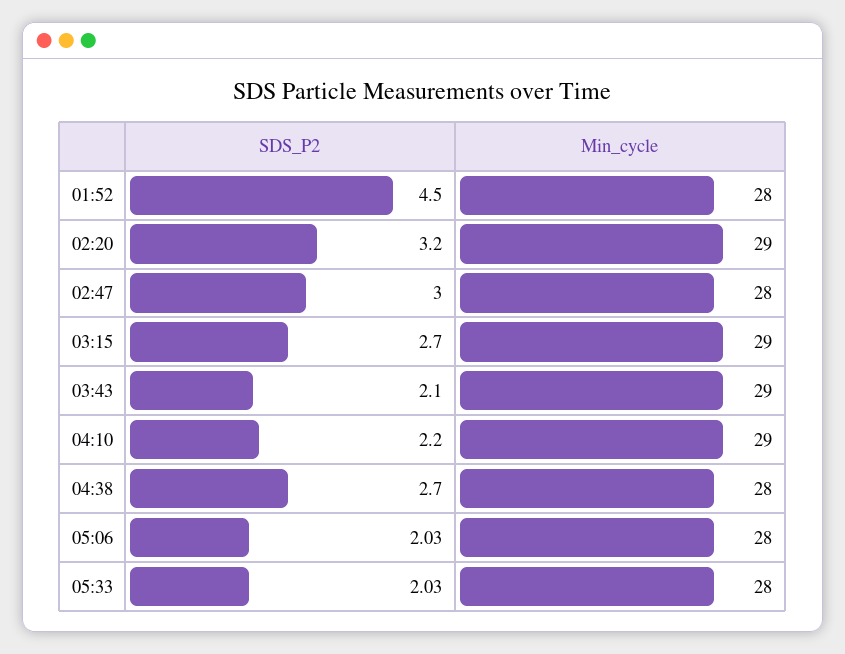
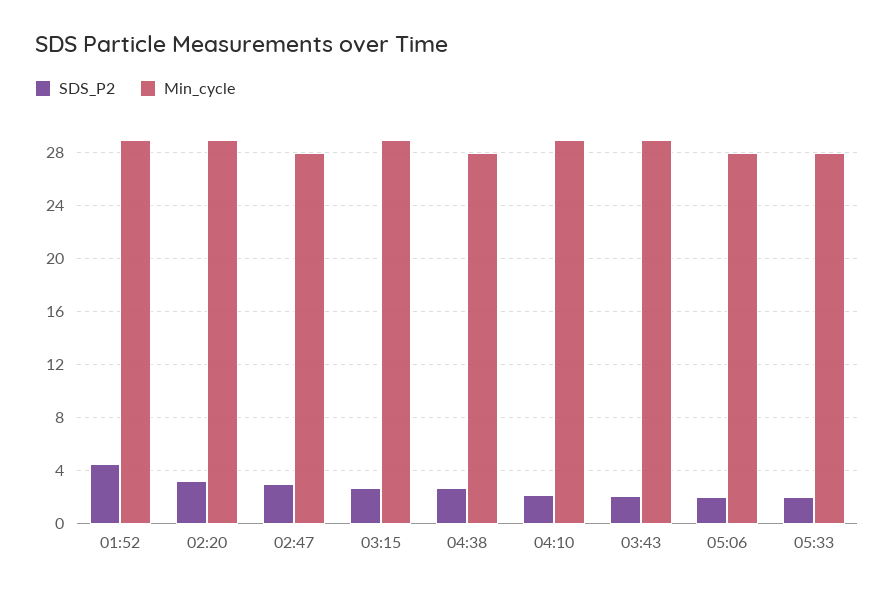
Min_cycle, 01:52: 28 -> 29

